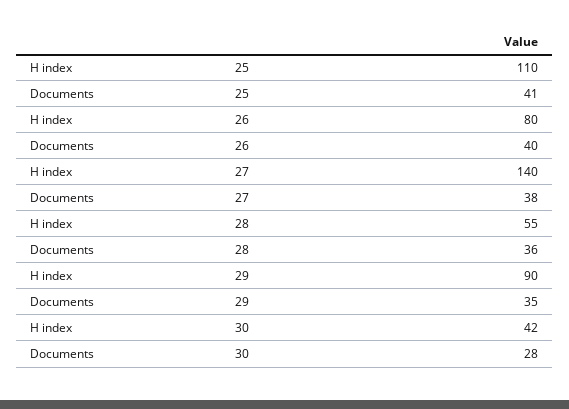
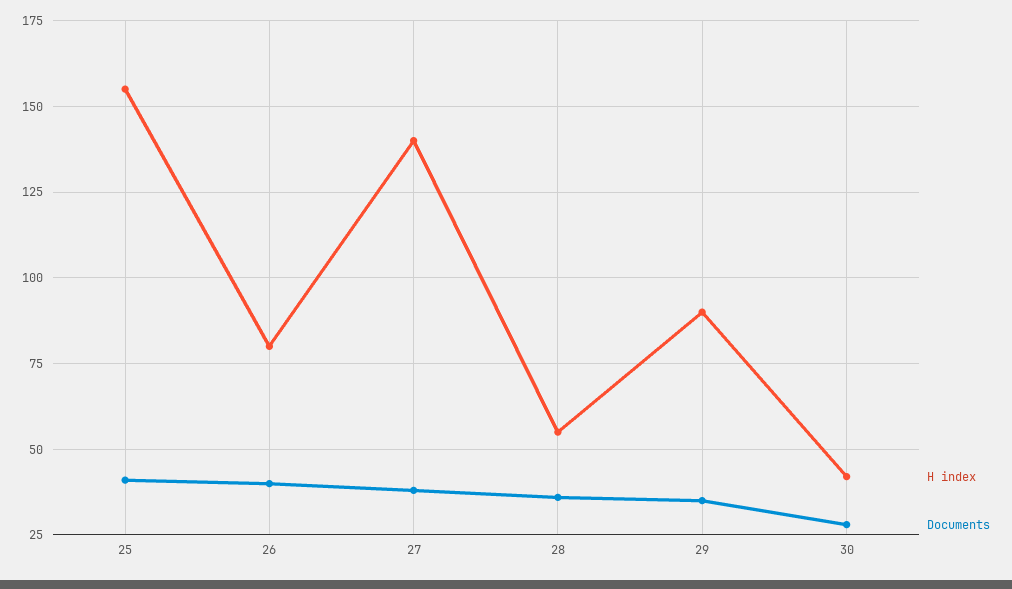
H index, 25: 110 -> 155

